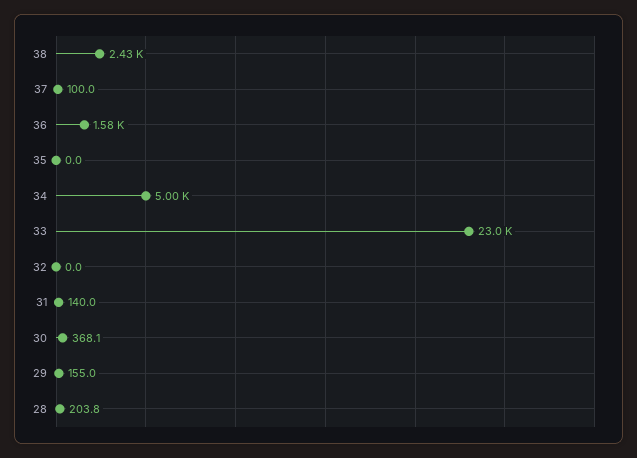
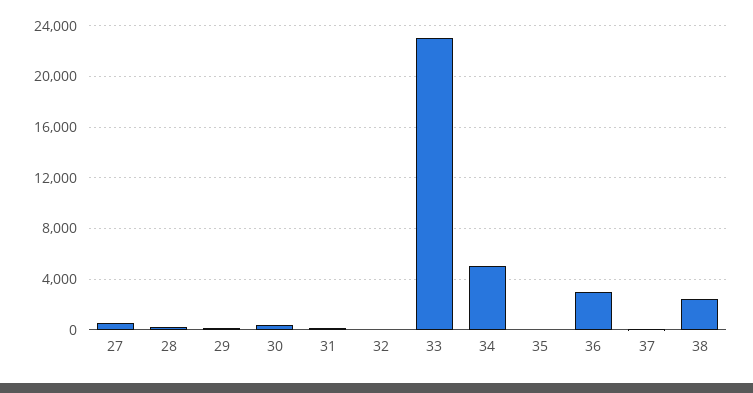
36: 1580 -> 3000
27: none -> 500

